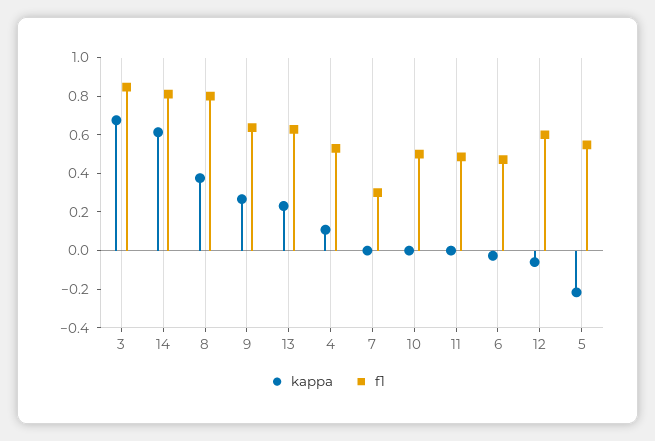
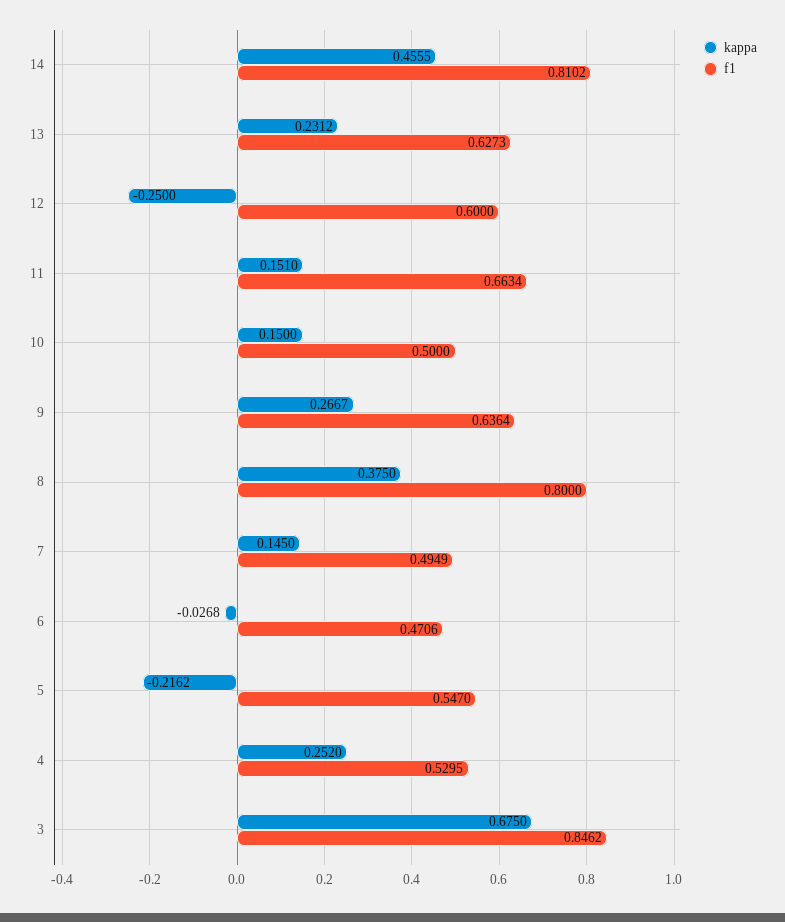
kappa, 14: 0.6 -> 0.4555
kappa, 4: 0.1 -> 0.252
kappa, 7: 0 -> 0.145
f1, 7: 0.3 -> 0.4949
kappa, 10: 0 -> 0.15
kappa, 11: 0 -> 0.151
f1, 11: 0.5 -> 0.6634
kappa, 12: -0.05 -> -0.25

